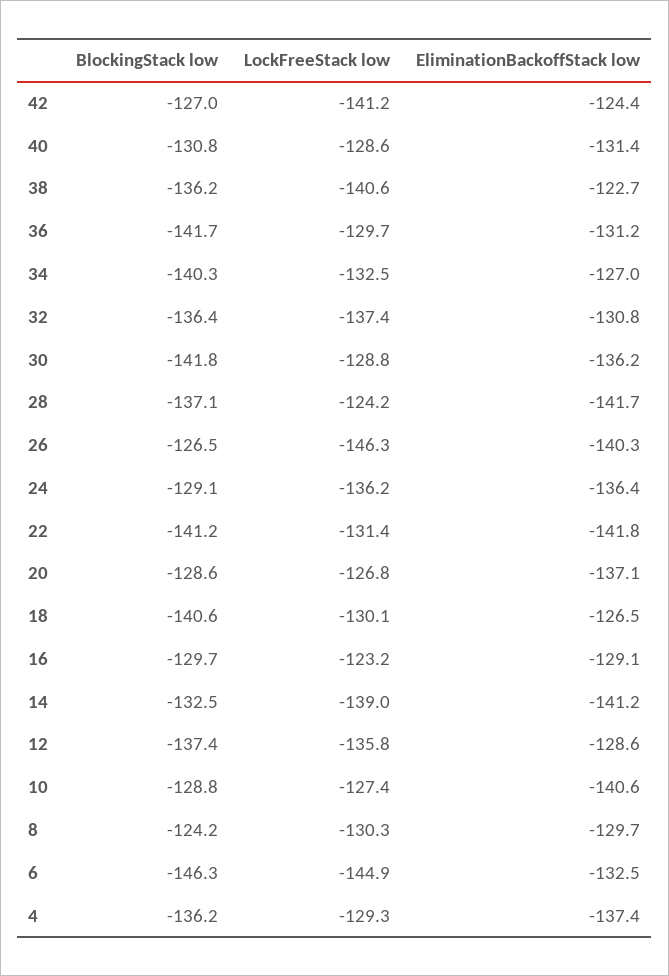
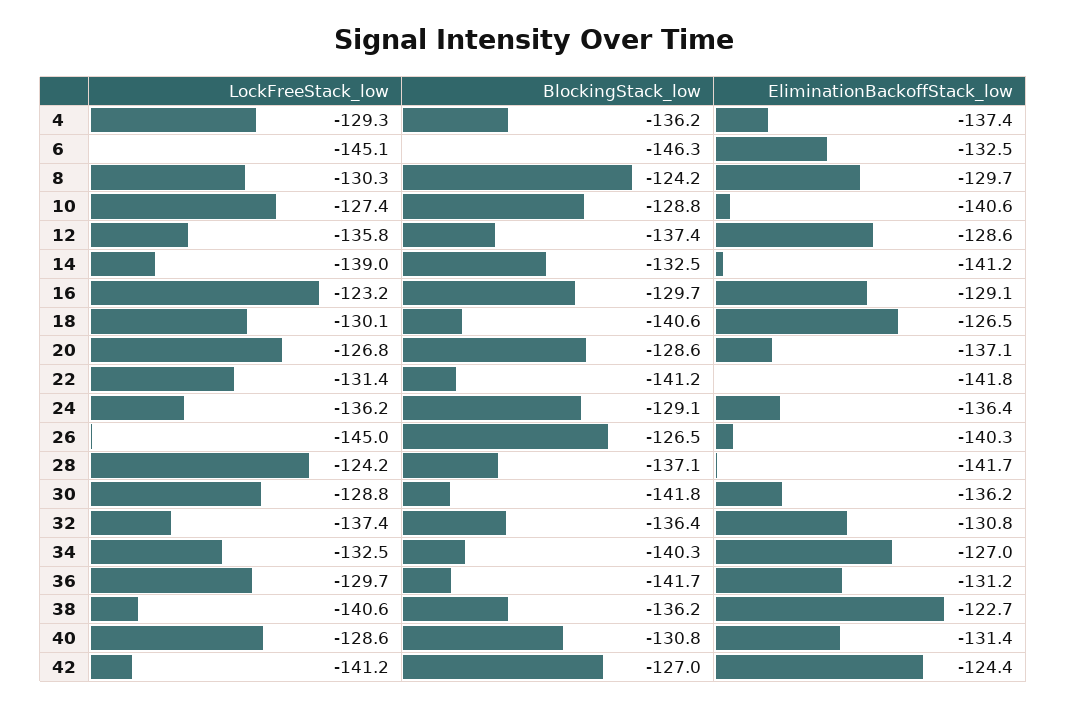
LockFreeStack low, 26: -146.3 -> -145
LockFreeStack low, 6: -144.9 -> -145.1

